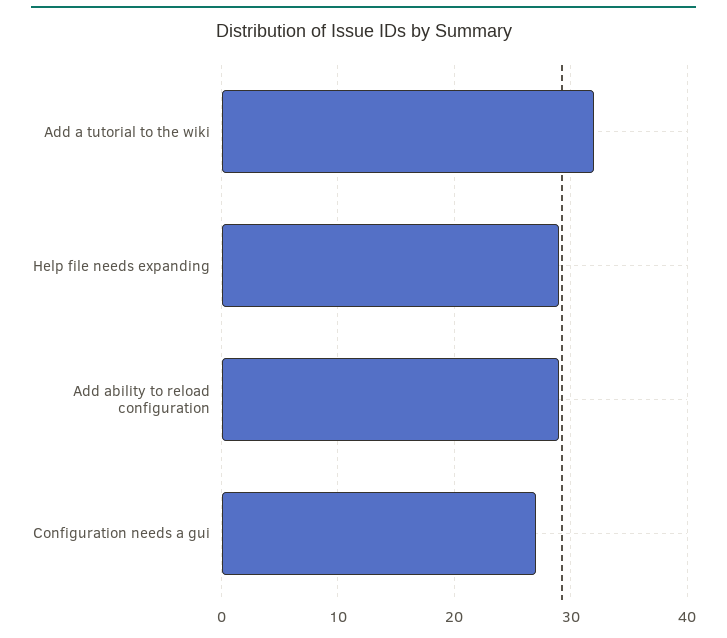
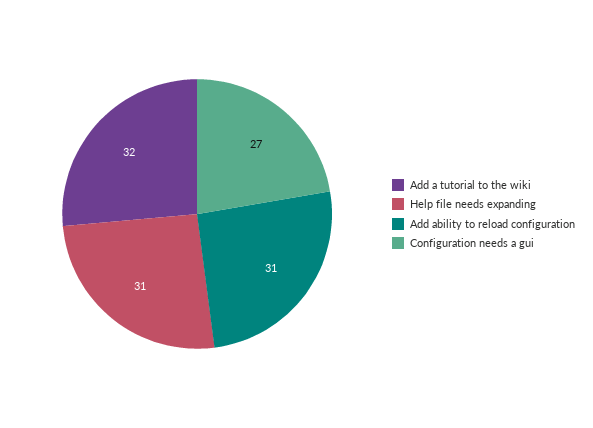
Help file needs expanding: 29 -> 31
Add ability to reload configuration: 29 -> 31

